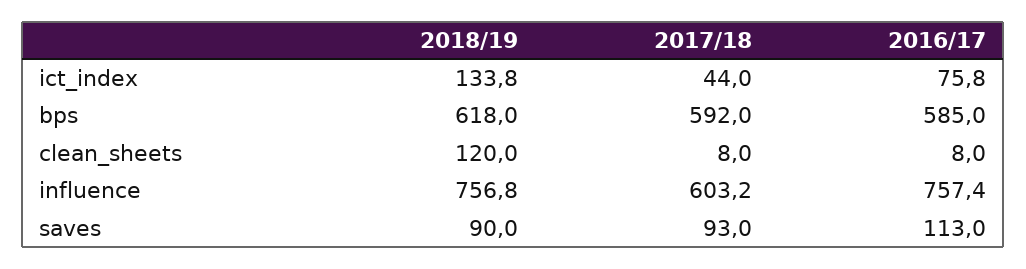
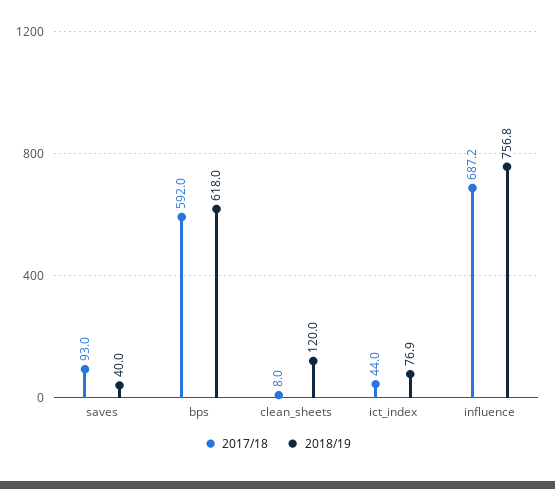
2018/19, ict_index: 133.8 -> 76.9
2016/17, ict_index: 75.8 -> none
2016/17, bps: 585 -> none
2016/17, clean_sheets: 8 -> none
2017/18, influence: 603.2 -> 687.2
2016/17, influence: 757.4 -> none
2018/19, saves: 90 -> 40
2016/17, saves: 113 -> none

